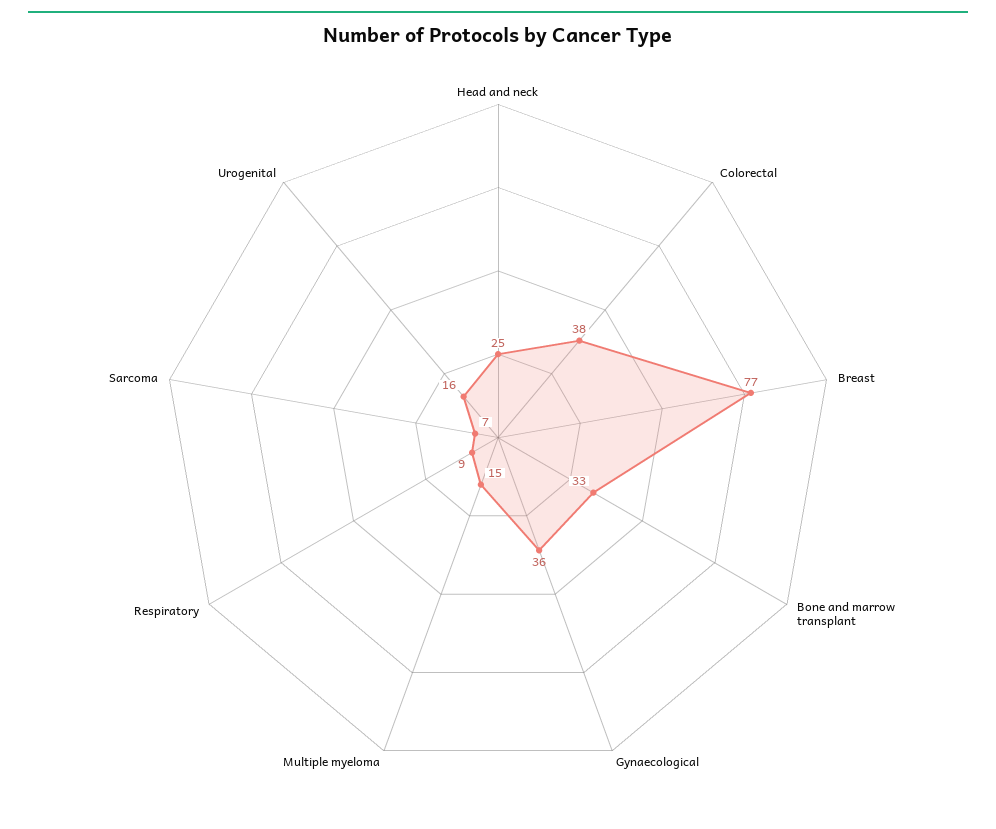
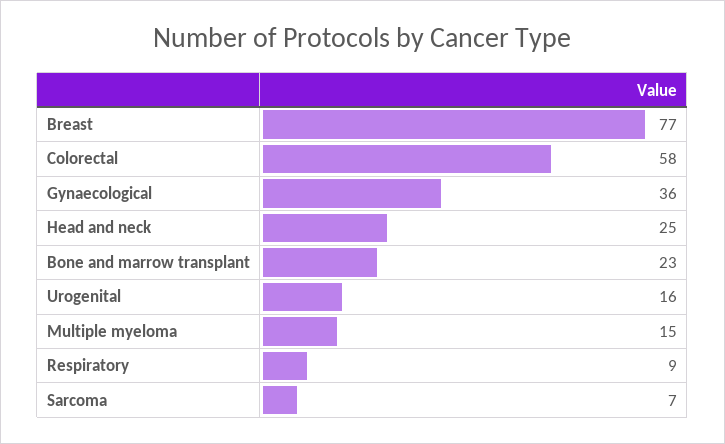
Colorectal: 38 -> 58
Bone and marrow transplant: 33 -> 23

